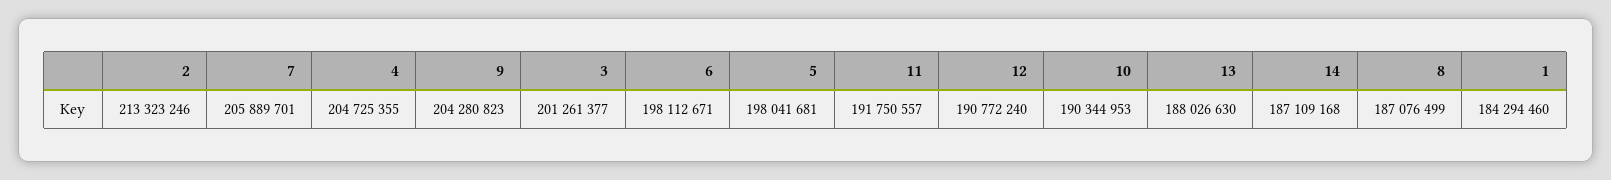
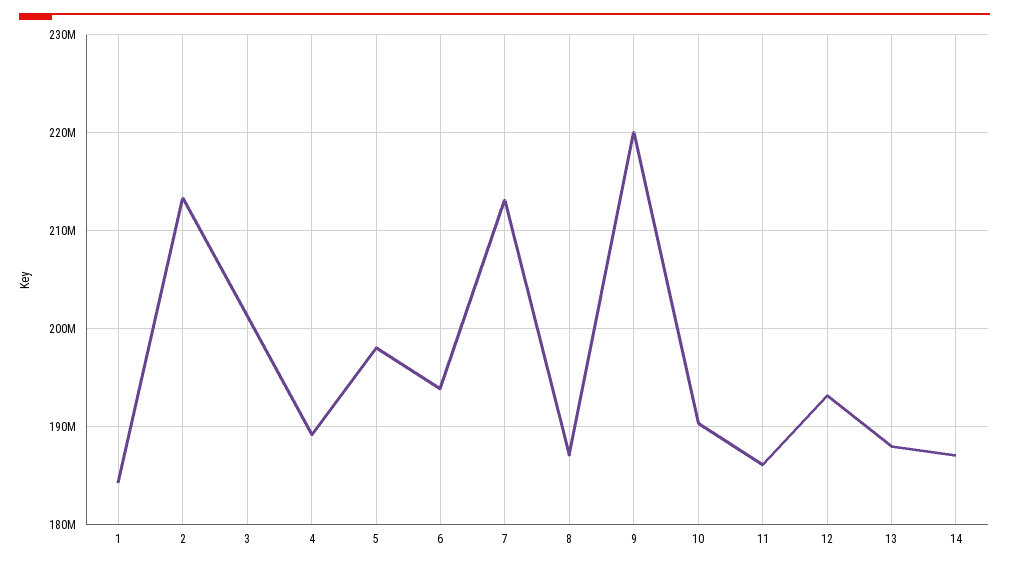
7: 205889701 -> 213000000
4: 204725355 -> 189000000
9: 204280823 -> 220000000
6: 198112671 -> 194000000
11: 191750557 -> 186000000
12: 190772240 -> 193000000

